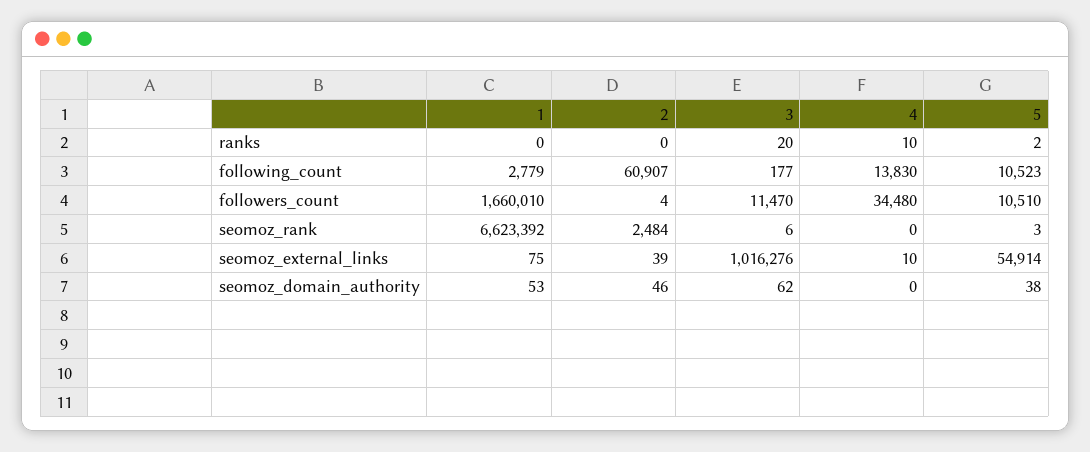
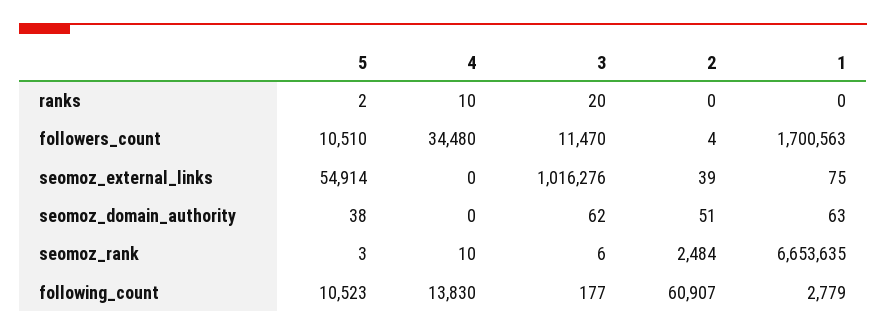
1, followers_count: 1660010 -> 1700563
1, seomoz_rank: 6623392 -> 6653635
4, seomoz_rank: 0 -> 10
4, seomoz_external_links: 10 -> 0
1, seomoz_domain_authority: 53 -> 63
2, seomoz_domain_authority: 46 -> 51

